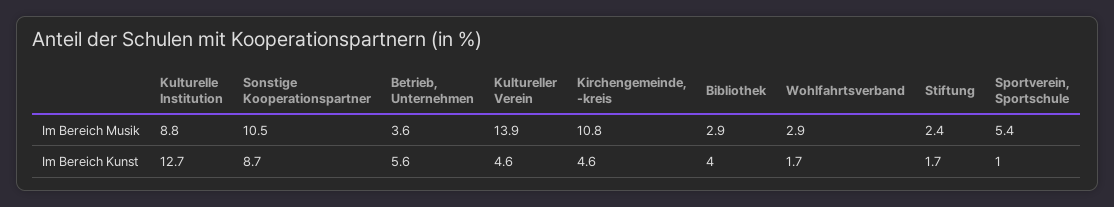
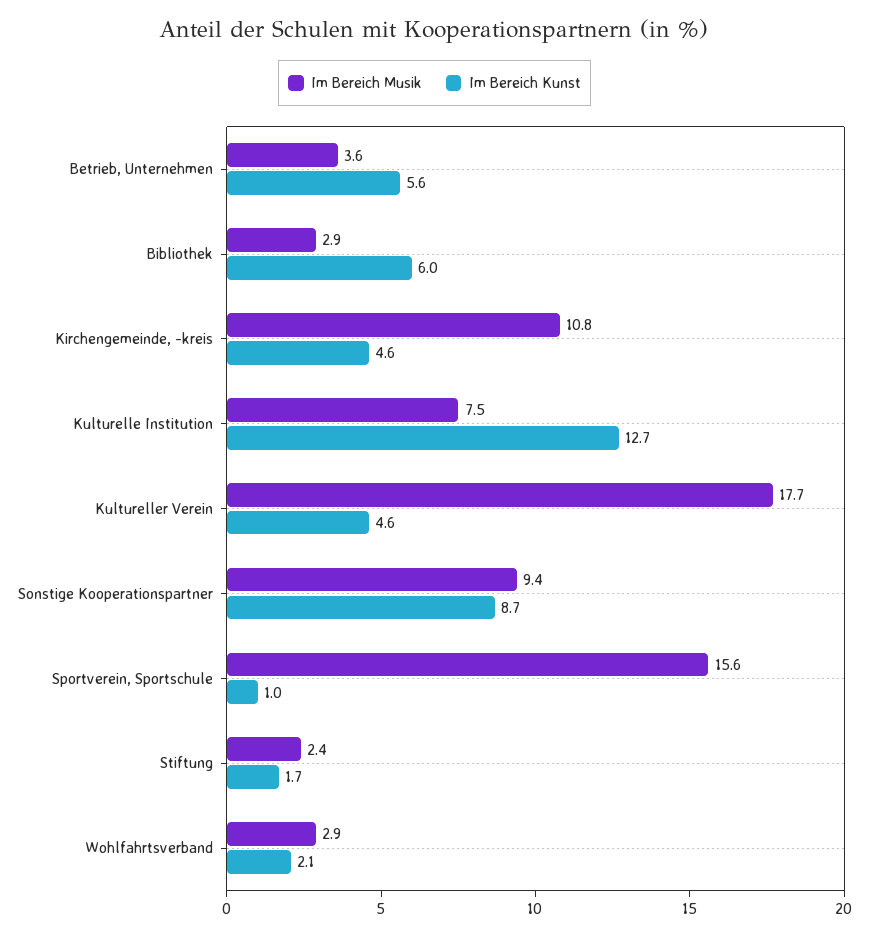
Im Bereich Musik, Kulturelle Institution: 8.8 -> 7.5
Im Bereich Musik, Sonstige Kooperationspartner: 10.5 -> 9.4
Im Bereich Musik, Kultureller Verein: 13.9 -> 17.7
Im Bereich Musik, Sportverein, Sportschule: 5.4 -> 15.6
Im Bereich Kunst, Bibliothek: 4 -> 6
Im Bereich Kunst, Wohlfahrtsverband: 1.7 -> 2.1

